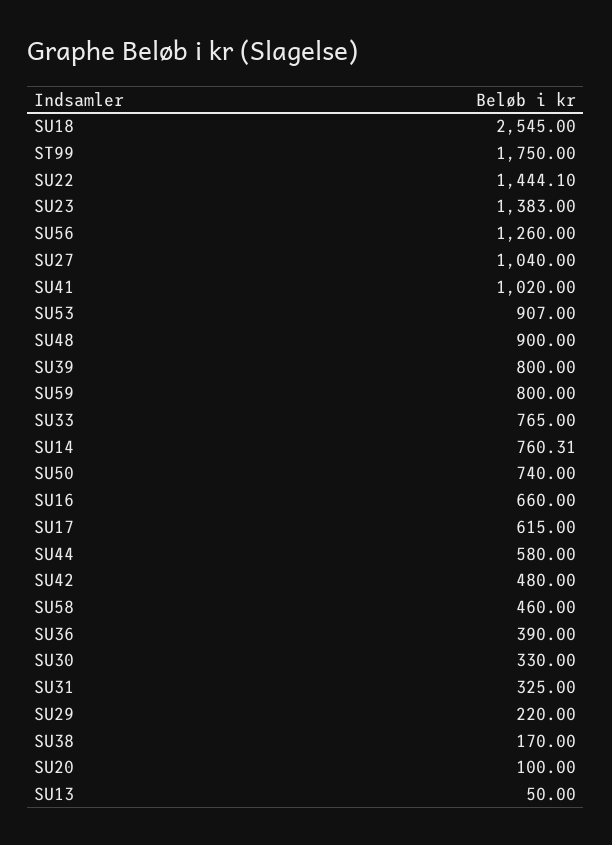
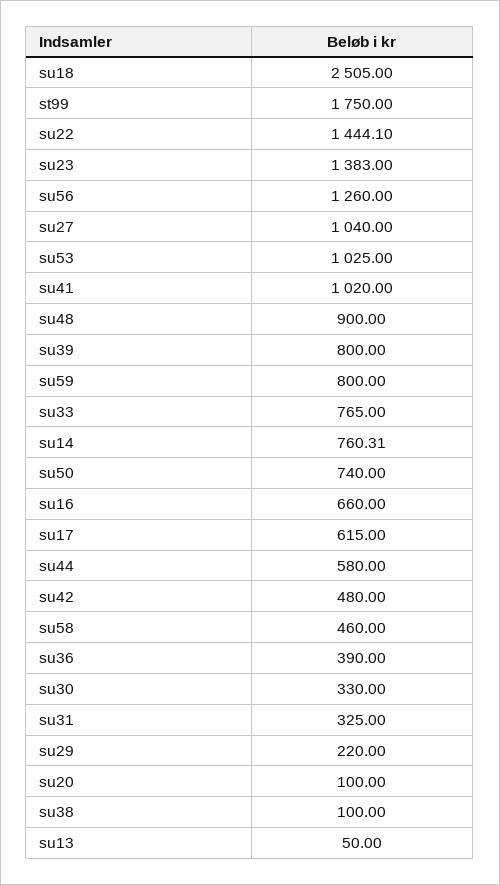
SU18: 2545 -> 2505
SU53: 907 -> 1025
SU38: 170 -> 100

